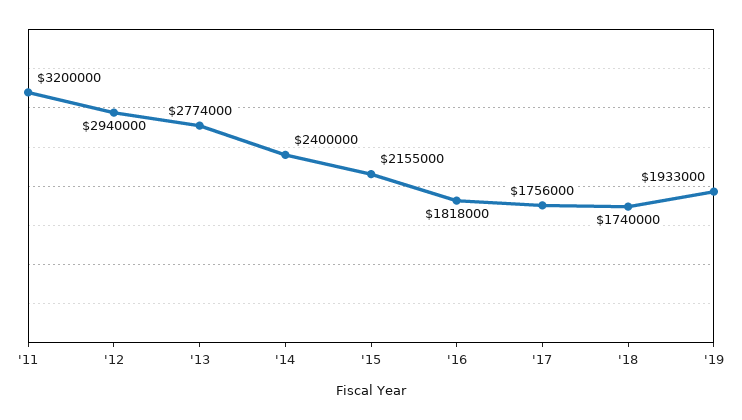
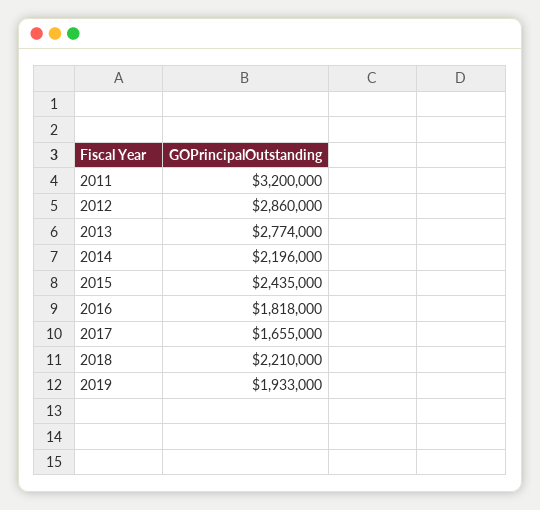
'12: 2940000 -> 2860000
'14: 2400000 -> 2196000
'15: 2155000 -> 2435000
'17: 1756000 -> 1655000
'18: 1740000 -> 2210000

